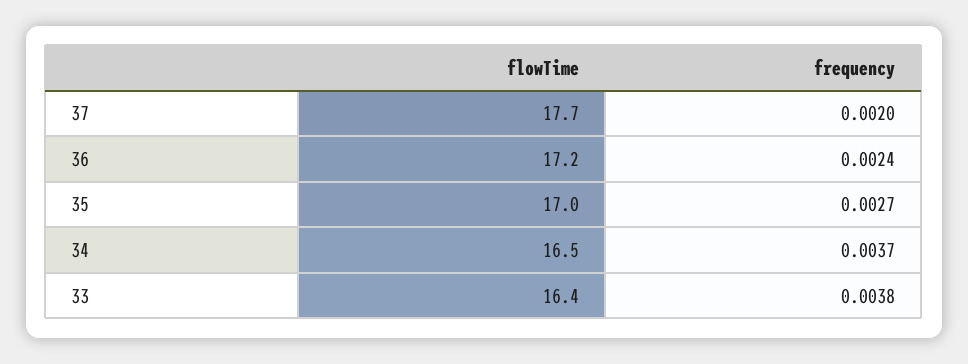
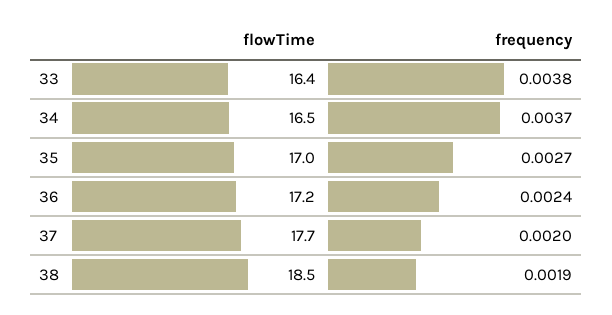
flowTime, 38: none -> 18.5
frequency, 38: none -> 0.0019

